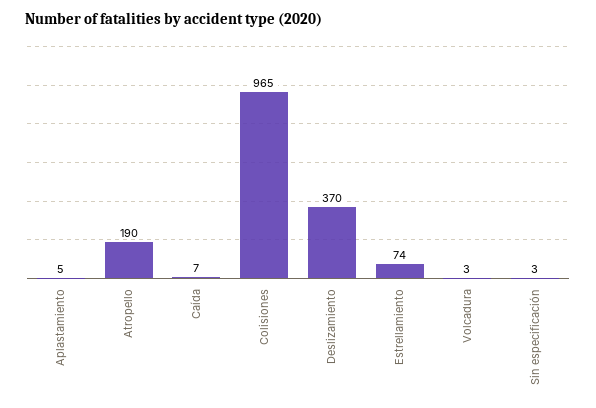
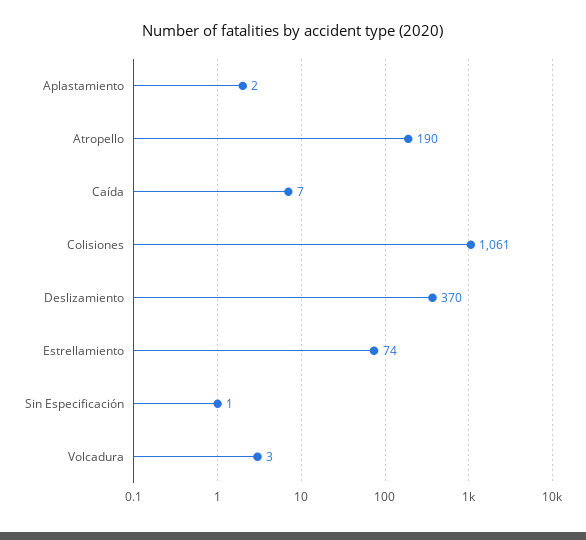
Aplastamiento: 5 -> 2
Colisiones: 965 -> 1061
Sin especificación: 3 -> 1

